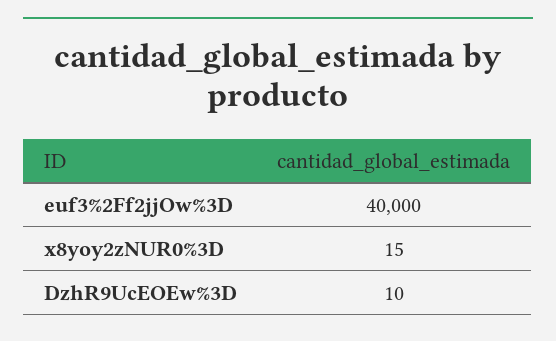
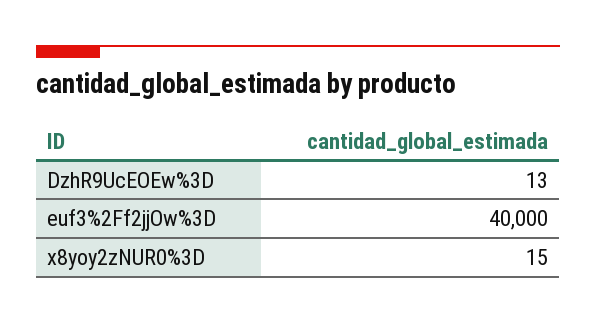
DzhR9UcEOEw%3D: 10 -> 13

